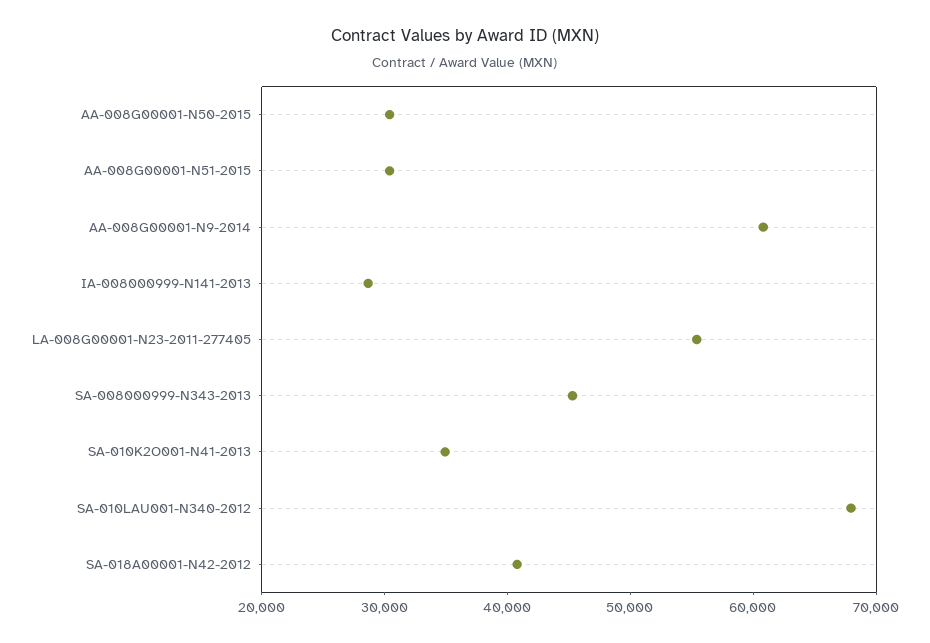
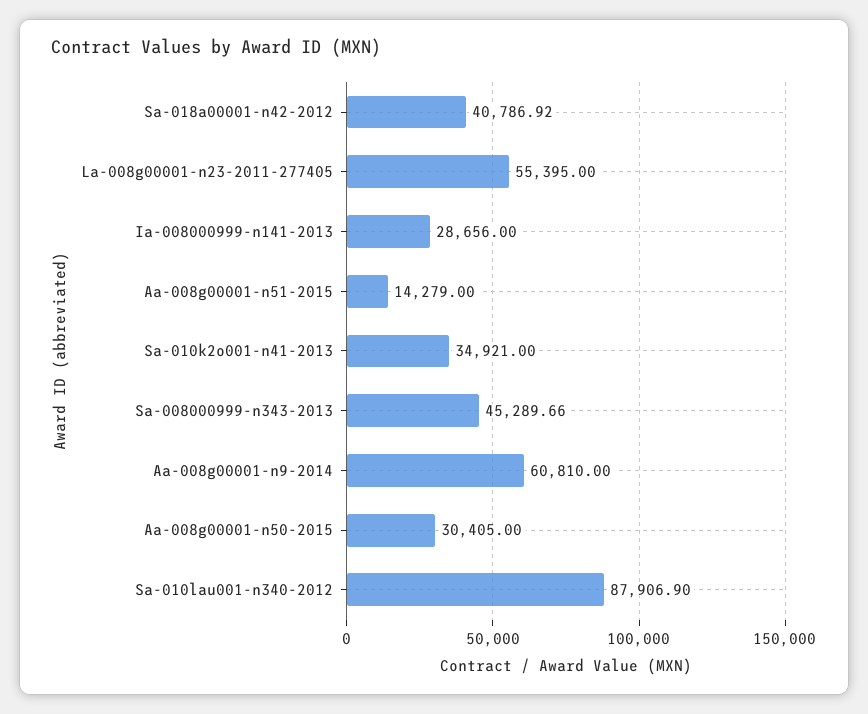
AA-008G00001-N51-2015: 30000 -> 14279
SA-010LAU001-N340-2012: 68000 -> 87906.9

